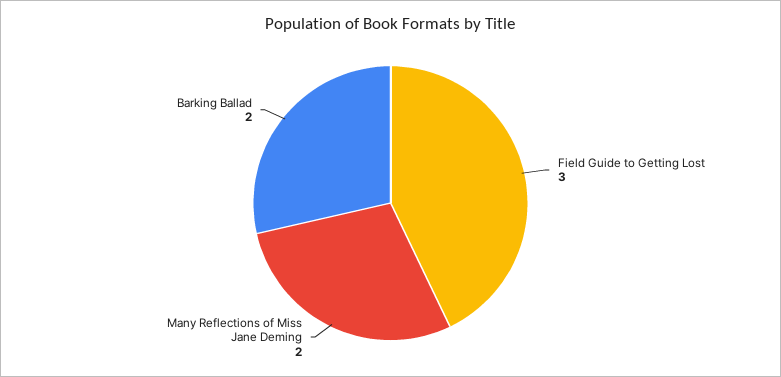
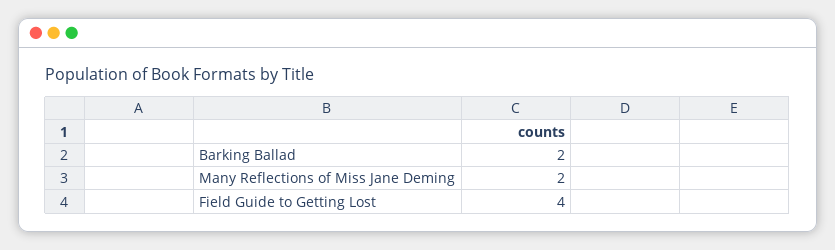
Field Guide to Getting Lost: 3 -> 4

